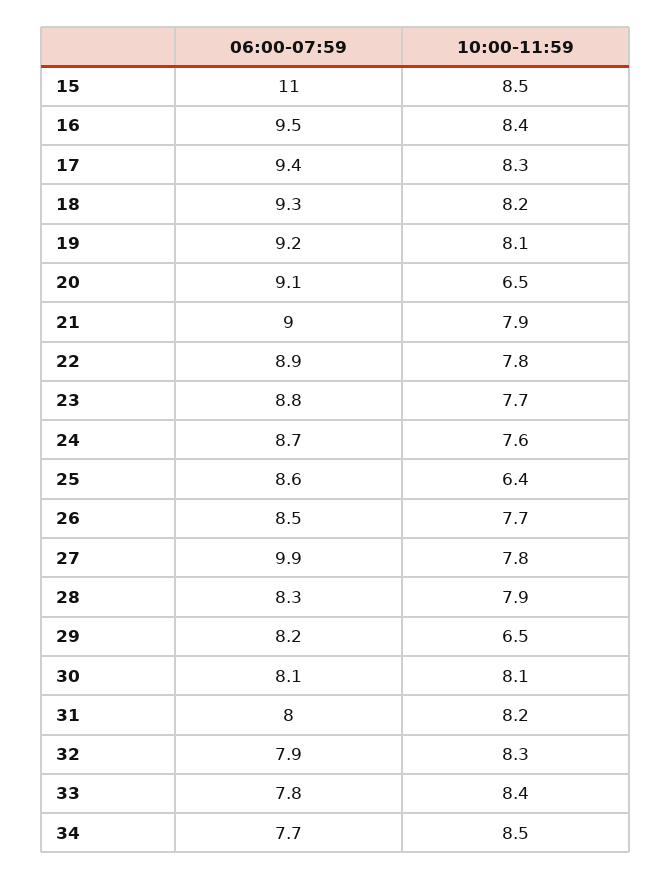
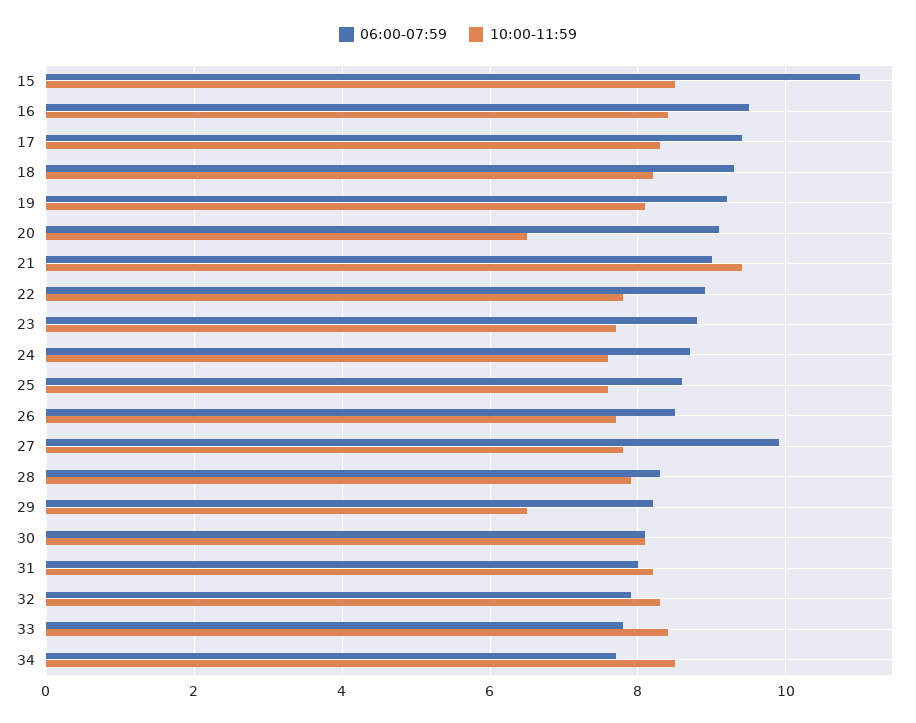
10:00-11:59, 21: 7.9 -> 9.5
10:00-11:59, 25: 6.4 -> 7.5

